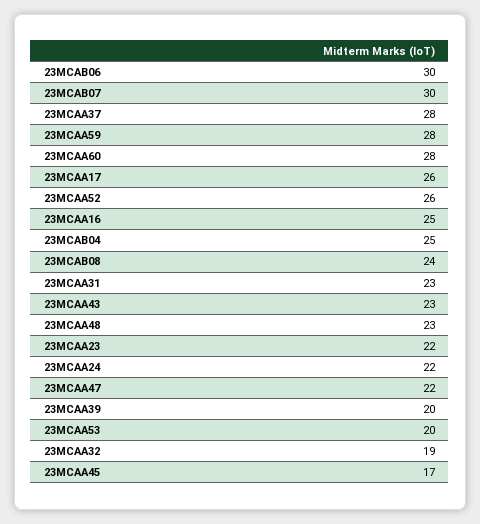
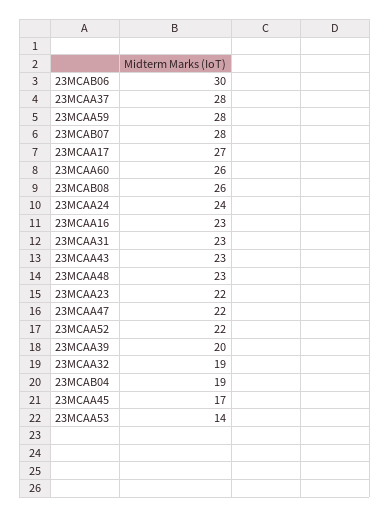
23MCAB07: 30 -> 28
23MCAA60: 28 -> 26
23MCAA17: 26 -> 27
23MCAA52: 26 -> 22
23MCAA16: 25 -> 23
23MCAB04: 25 -> 19
23MCAB08: 24 -> 26
23MCAA24: 22 -> 24
23MCAA53: 20 -> 14

